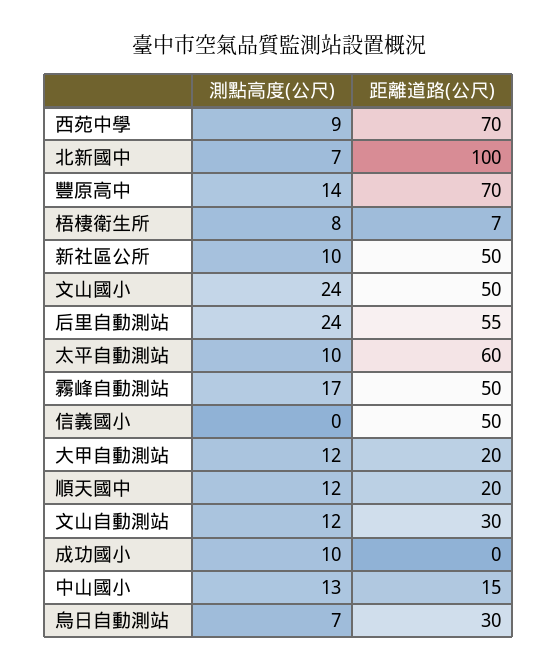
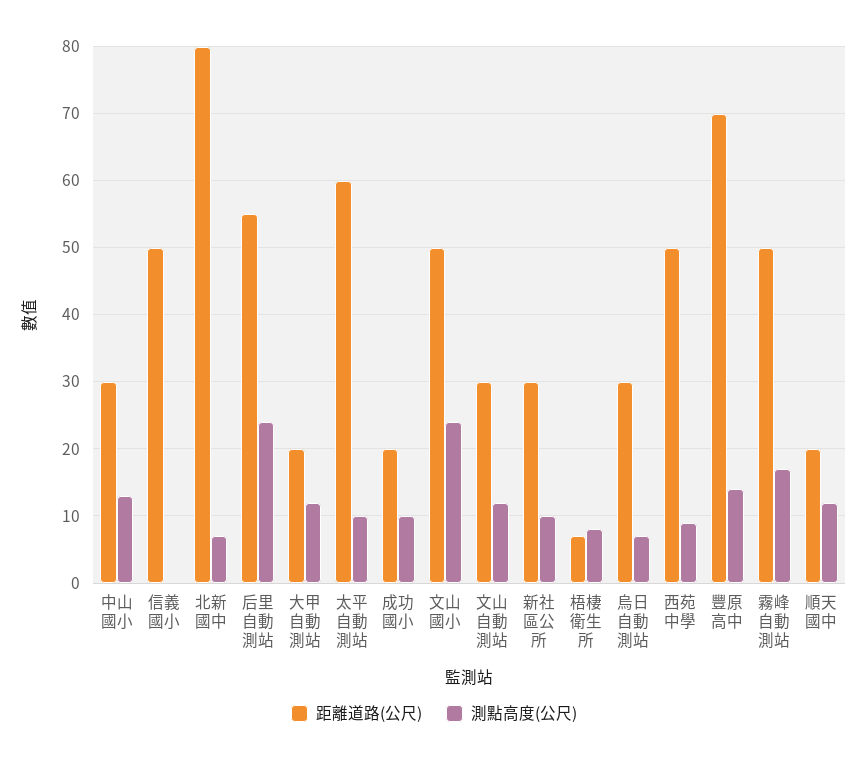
距離道路(公尺), 西苑中學: 70 -> 50
距離道路(公尺), 北新國中: 100 -> 80
距離道路(公尺), 新社區公所: 50 -> 30
距離道路(公尺), 成功國小: 0 -> 20
距離道路(公尺), 中山國小: 15 -> 30

